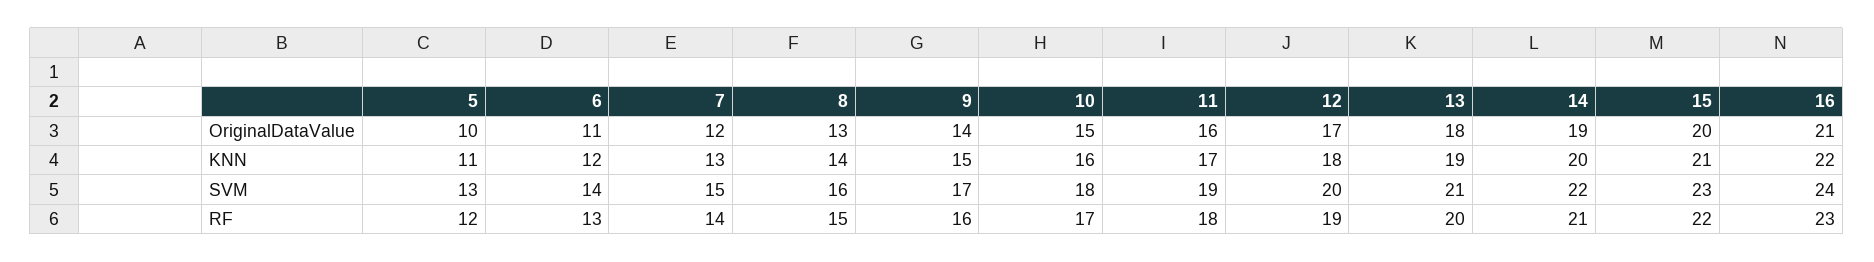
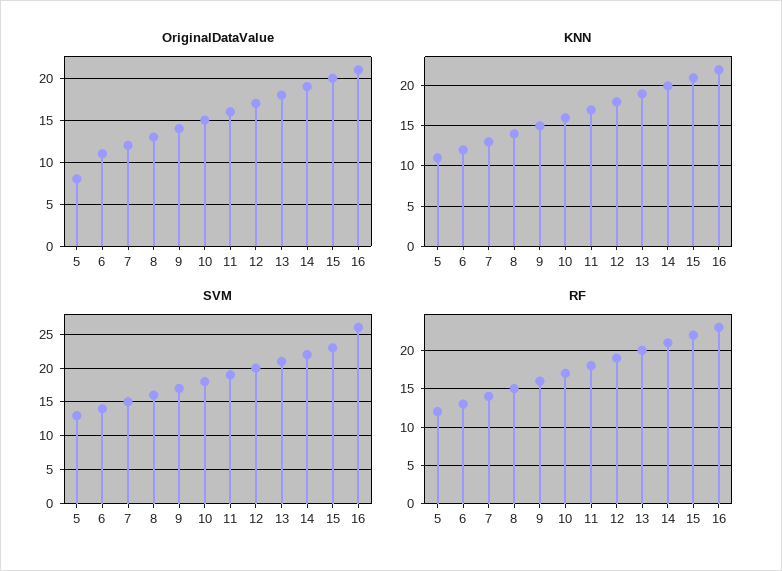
OriginalDataValue, 5: 10 -> 8
SVM, 16: 24 -> 26

